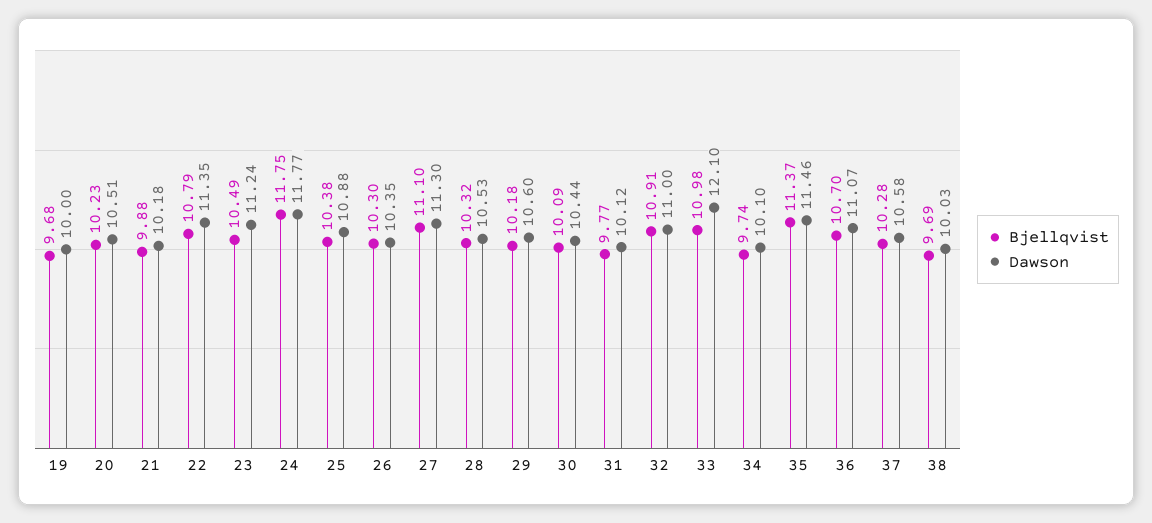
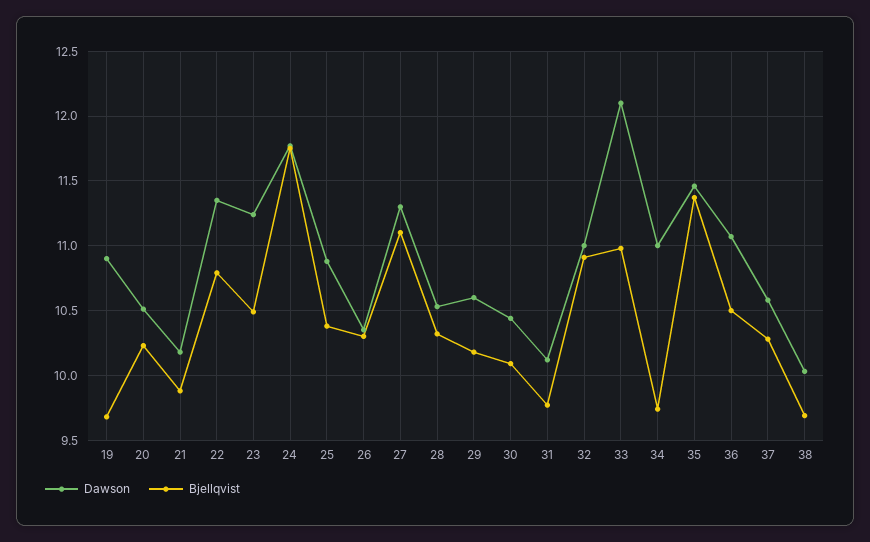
Dawson, 19: 10 -> 10.9
Dawson, 34: 10.1 -> 11
Bjellqvist, 36: 10.7 -> 10.5

